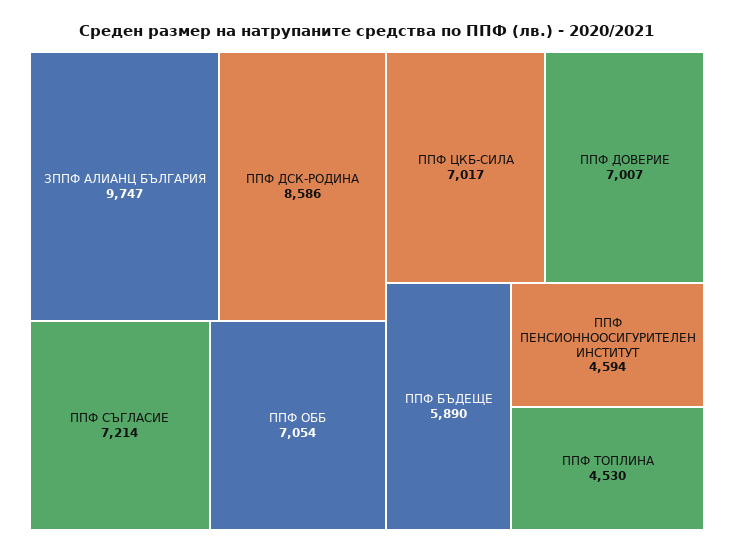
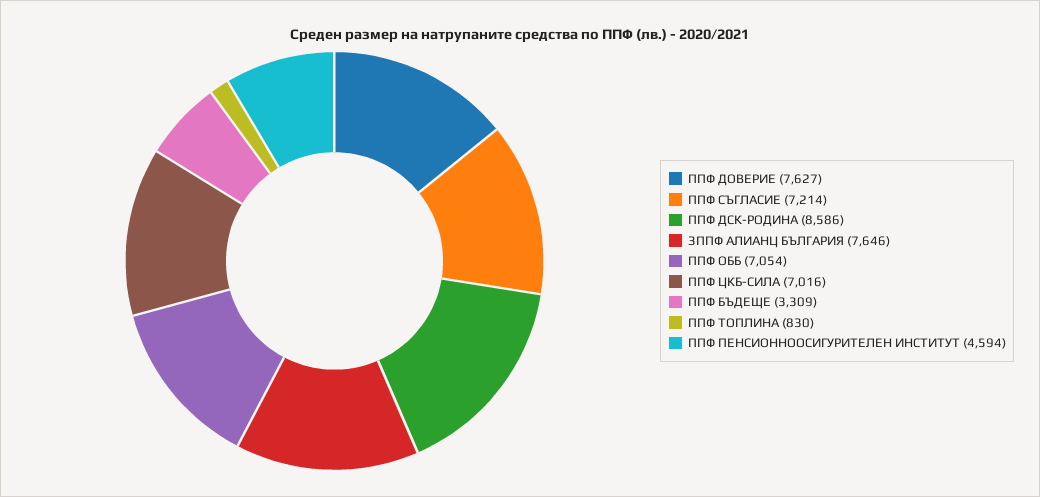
ЗППФ АЛИАНЦ БЪЛГАРИЯ: 9747 -> 7646
ППФ ЦКБ-СИЛА: 7017 -> 7016
ППФ ДОВЕРИЕ: 7007 -> 7627
ППФ БЪДЕЩЕ: 5890 -> 3309
ППФ ТОПЛИНА: 4530 -> 830

